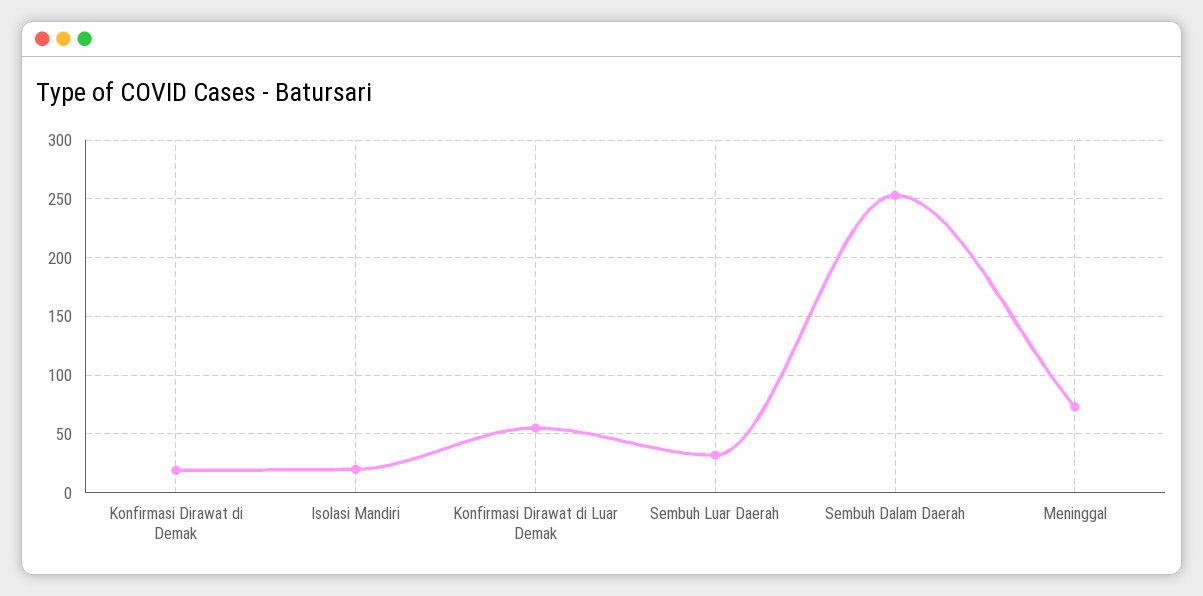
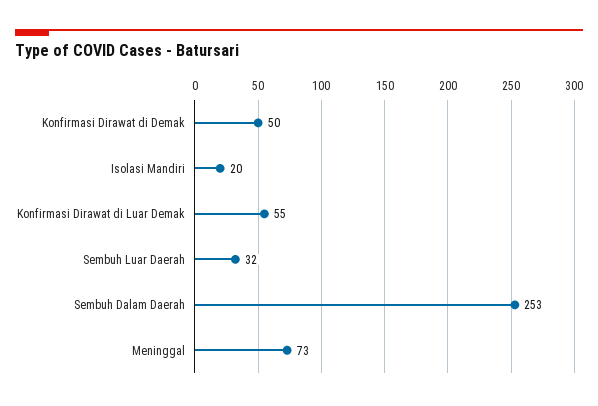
Konfirmasi Dirawat di Demak: 20 -> 50

